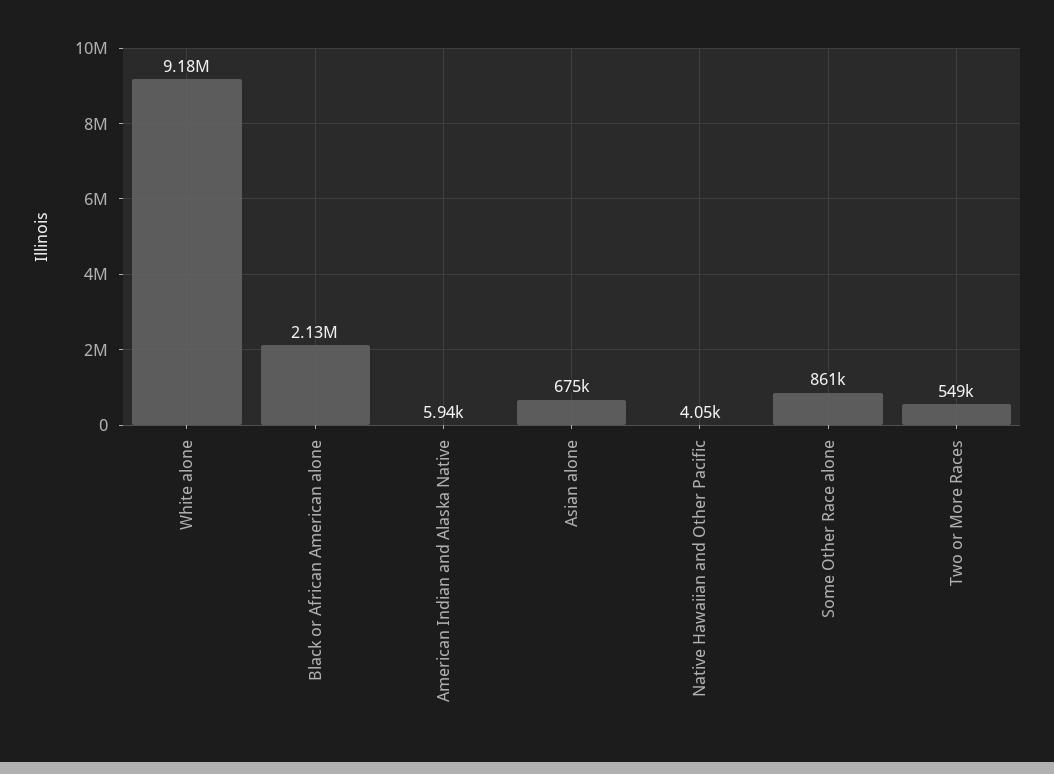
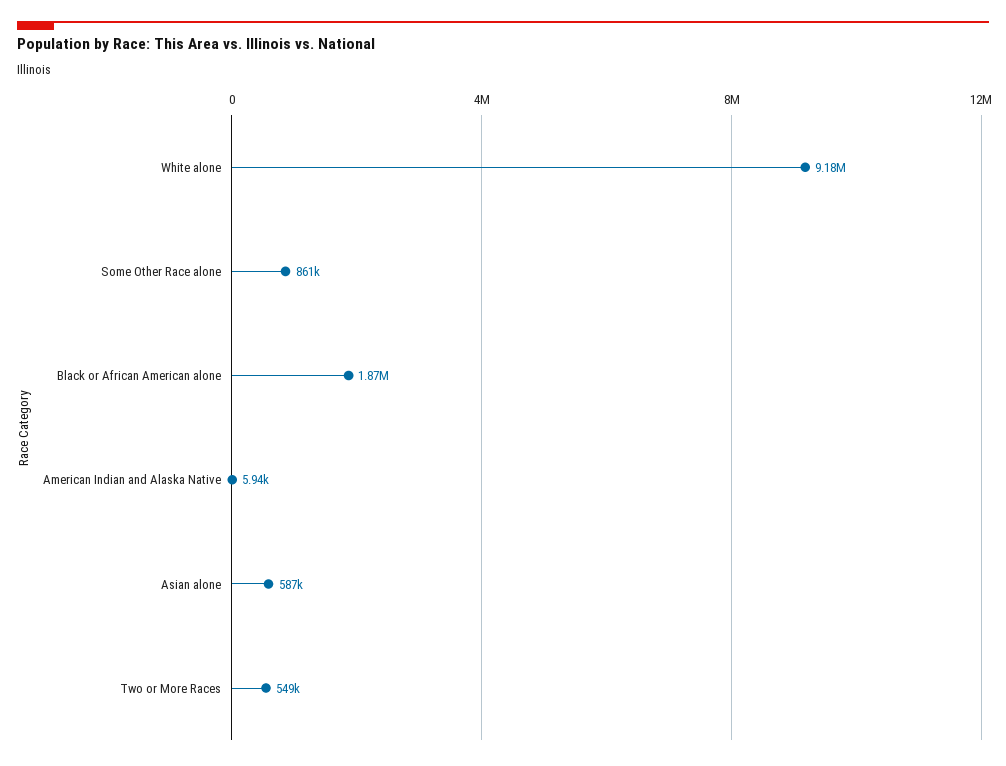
Black or African American alone: 2130000 -> 1870000
Asian alone: 675000 -> 587000
Native Hawaiian and Other Pacific: 4050 -> none

